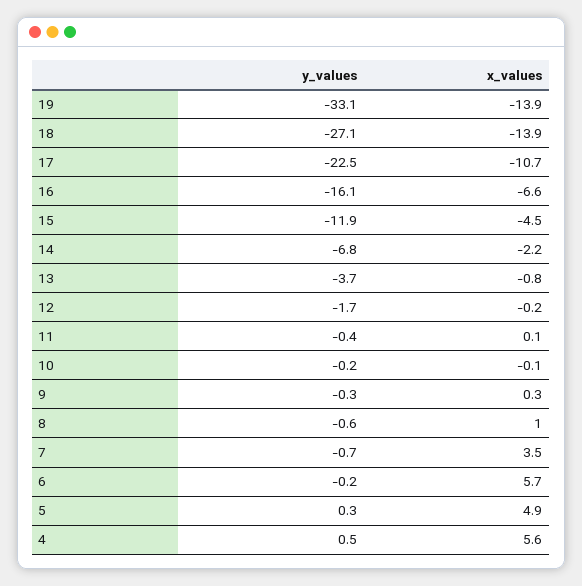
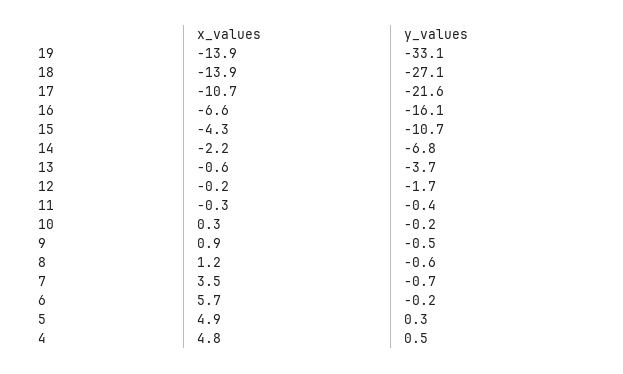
y_values, 17: -22.5 -> -21.6
y_values, 15: -11.9 -> -10.7
x_values, 15: -4.5 -> -4.3
x_values, 13: -0.8 -> -0.6
x_values, 11: 0.1 -> -0.3
x_values, 10: -0.1 -> 0.3
y_values, 9: -0.3 -> -0.5
x_values, 9: 0.3 -> 0.9
x_values, 8: 1 -> 1.2
x_values, 4: 5.6 -> 4.8

